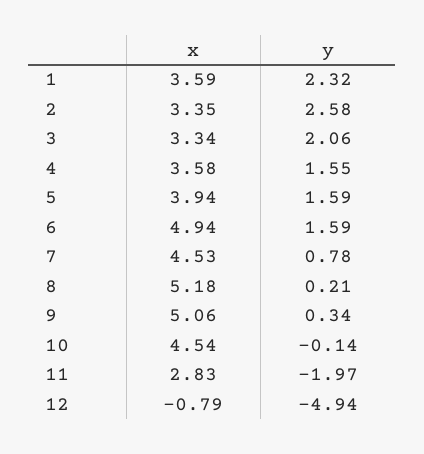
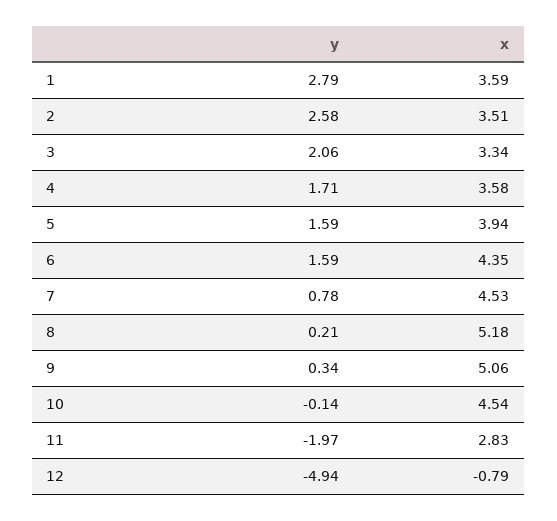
y, 1: 2.32 -> 2.79
x, 2: 3.35 -> 3.51
y, 4: 1.55 -> 1.71
x, 6: 4.94 -> 4.35

